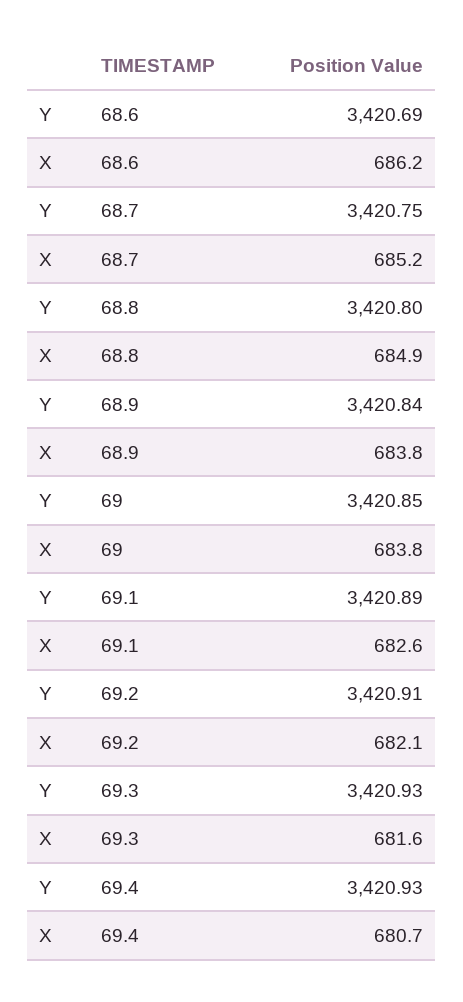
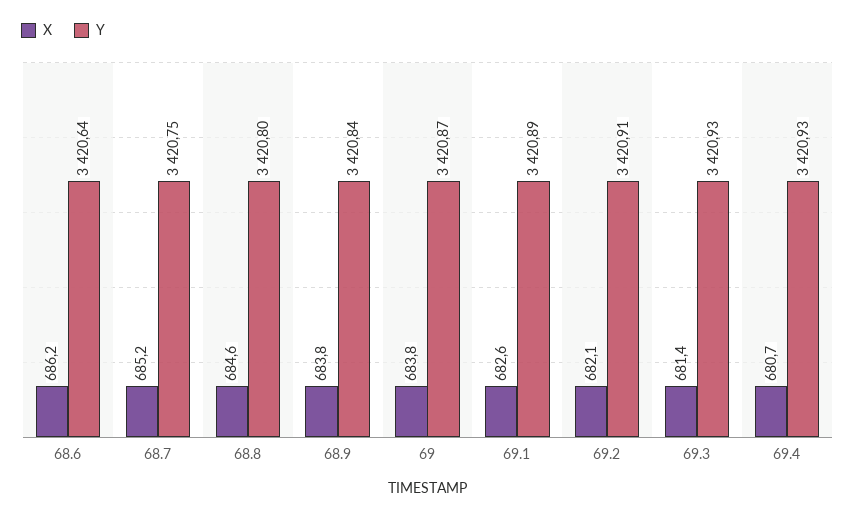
Y, 68.6: 3420.69 -> 3420.64
X, 68.8: 684.9 -> 684.6
Y, 69: 3420.85 -> 3420.87
X, 69.3: 681.6 -> 681.4

